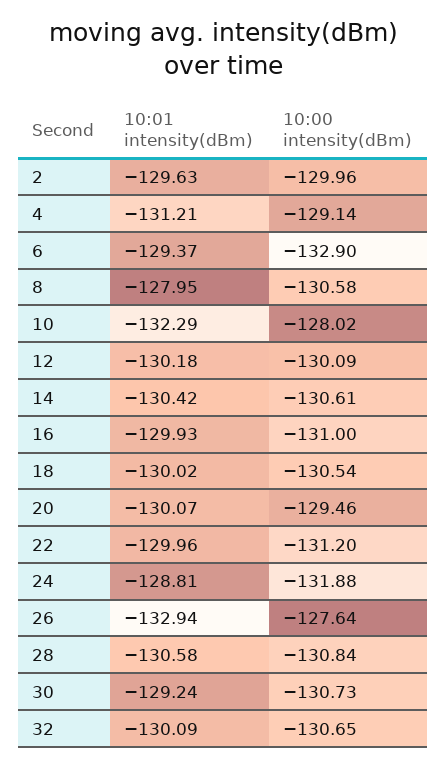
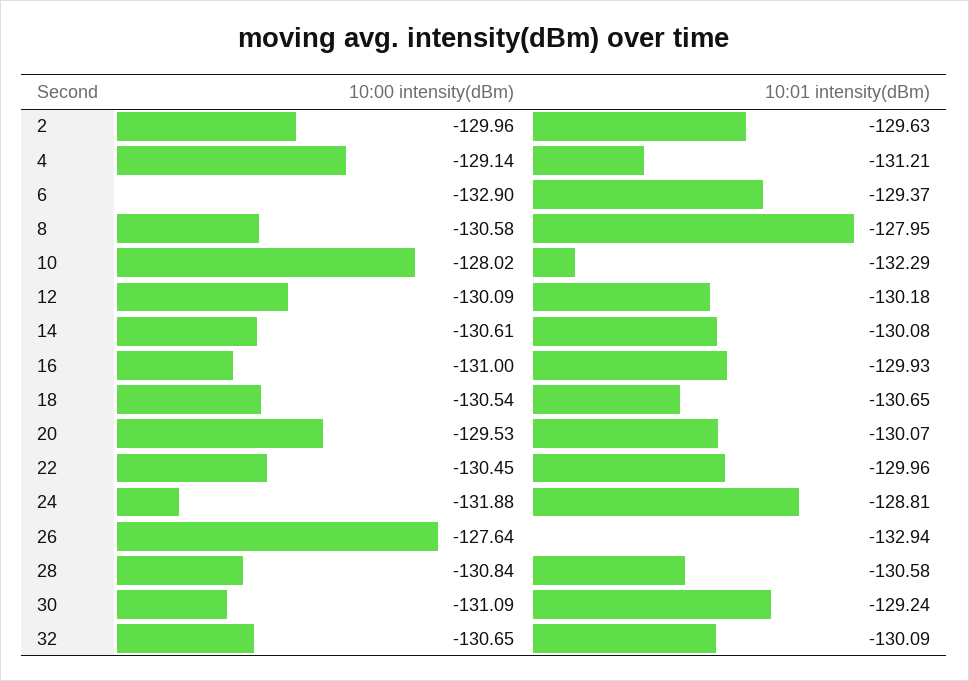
10:01 intensity(dBm), 14: -130.42 -> -130.08
10:01 intensity(dBm), 18: -130.02 -> -130.65
10:00 intensity(dBm), 20: -129.46 -> -129.53
10:00 intensity(dBm), 22: -131.2 -> -130.45
10:00 intensity(dBm), 30: -130.73 -> -131.09

